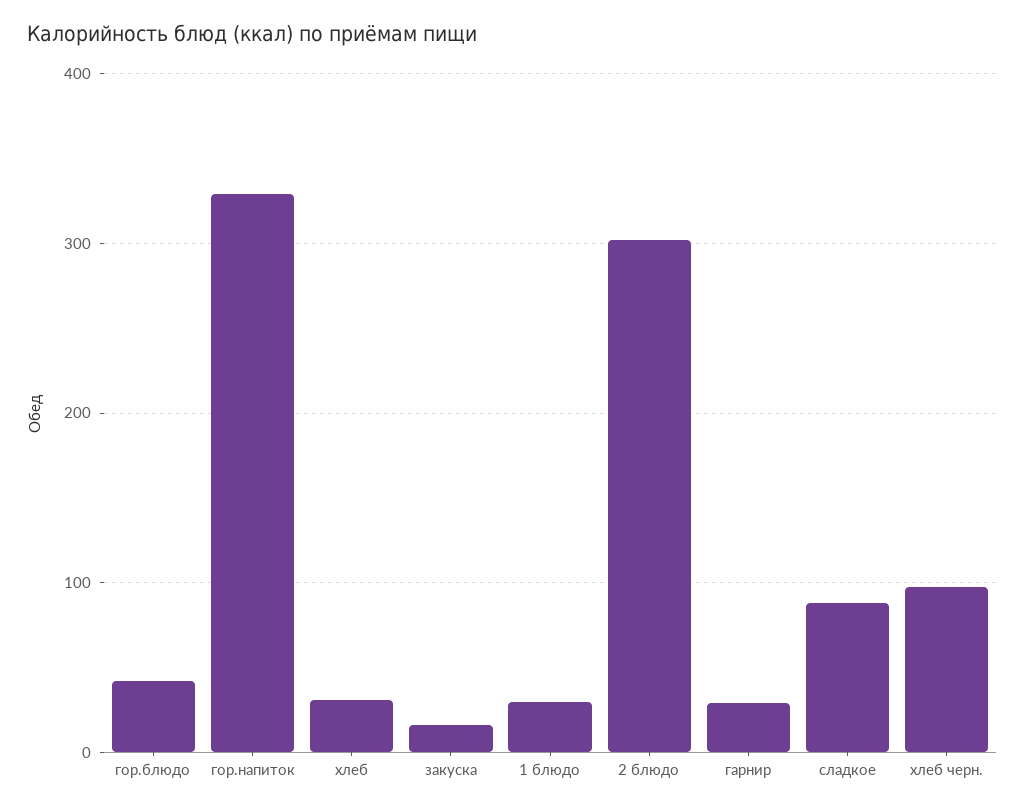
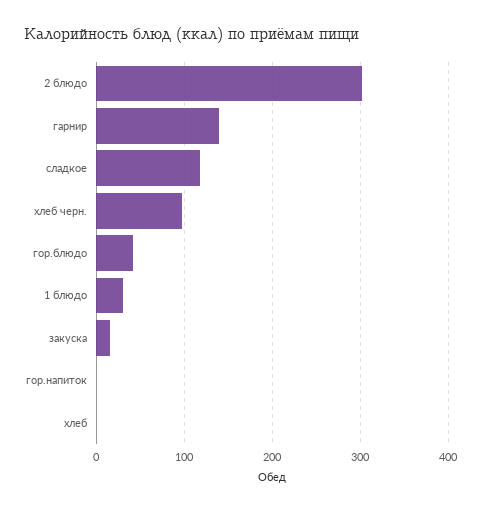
гор.напиток: 330 -> 0
хлеб: 30 -> 0
гарнир: 30 -> 140
сладкое: 90 -> 120

